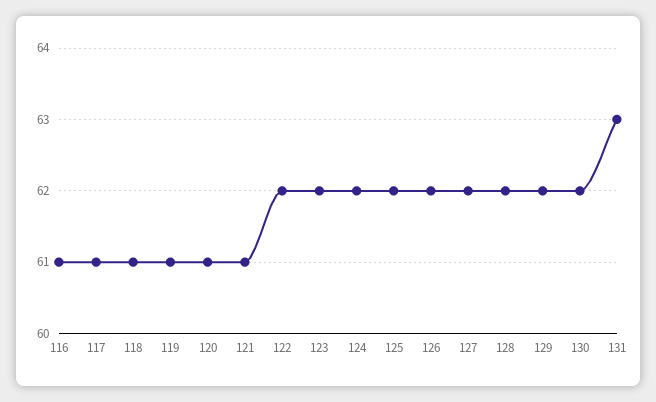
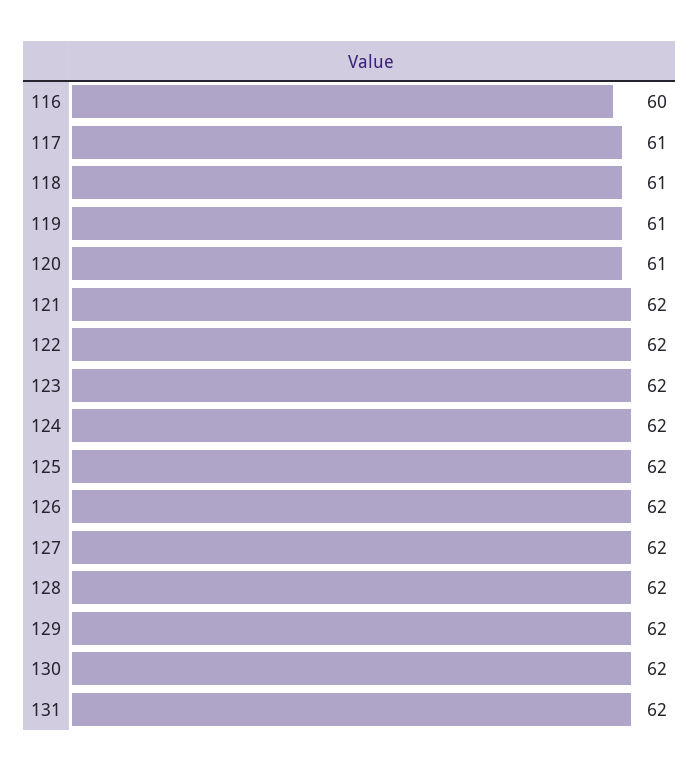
116: 61 -> 60
121: 61 -> 62
131: 63 -> 62

